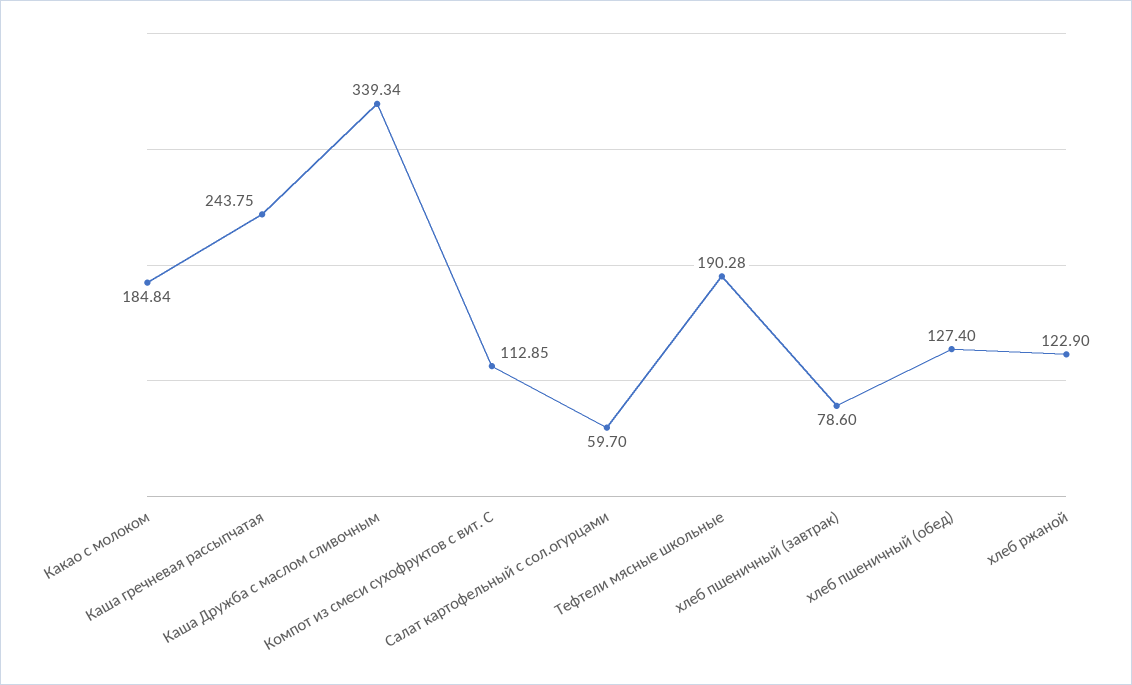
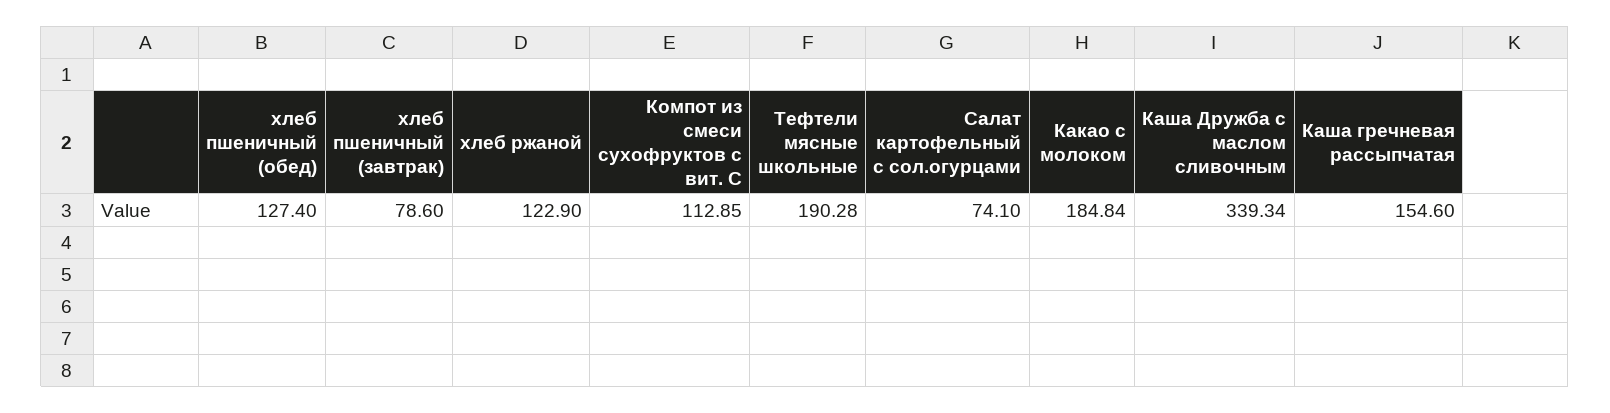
Каша гречневая рассыпчатая: 243.75 -> 154.6
Салат картофельный с сол.огурцами: 59.7 -> 74.1

